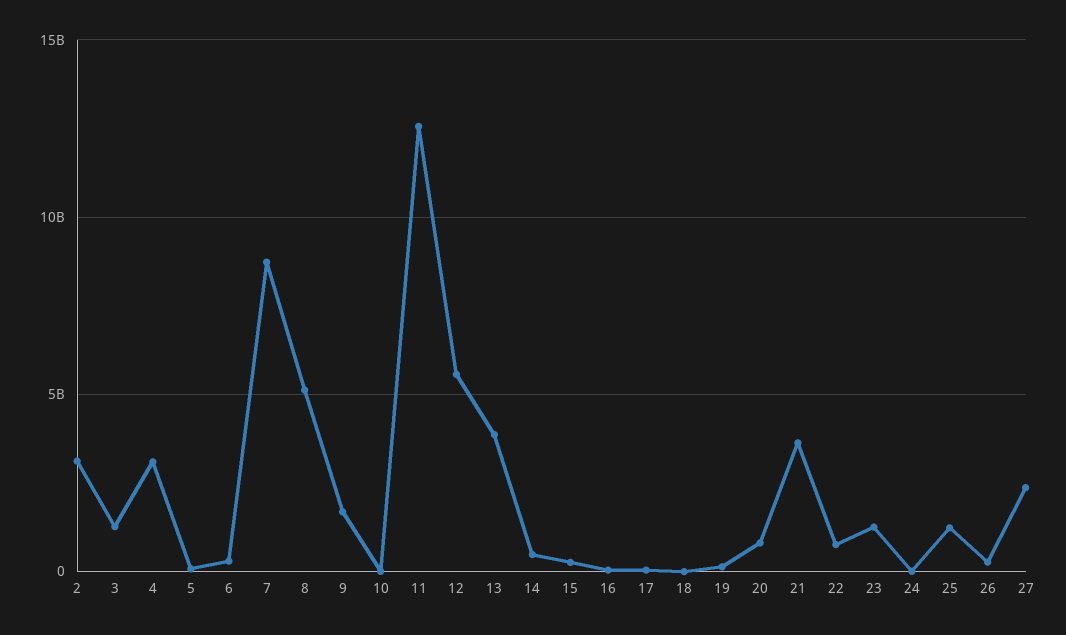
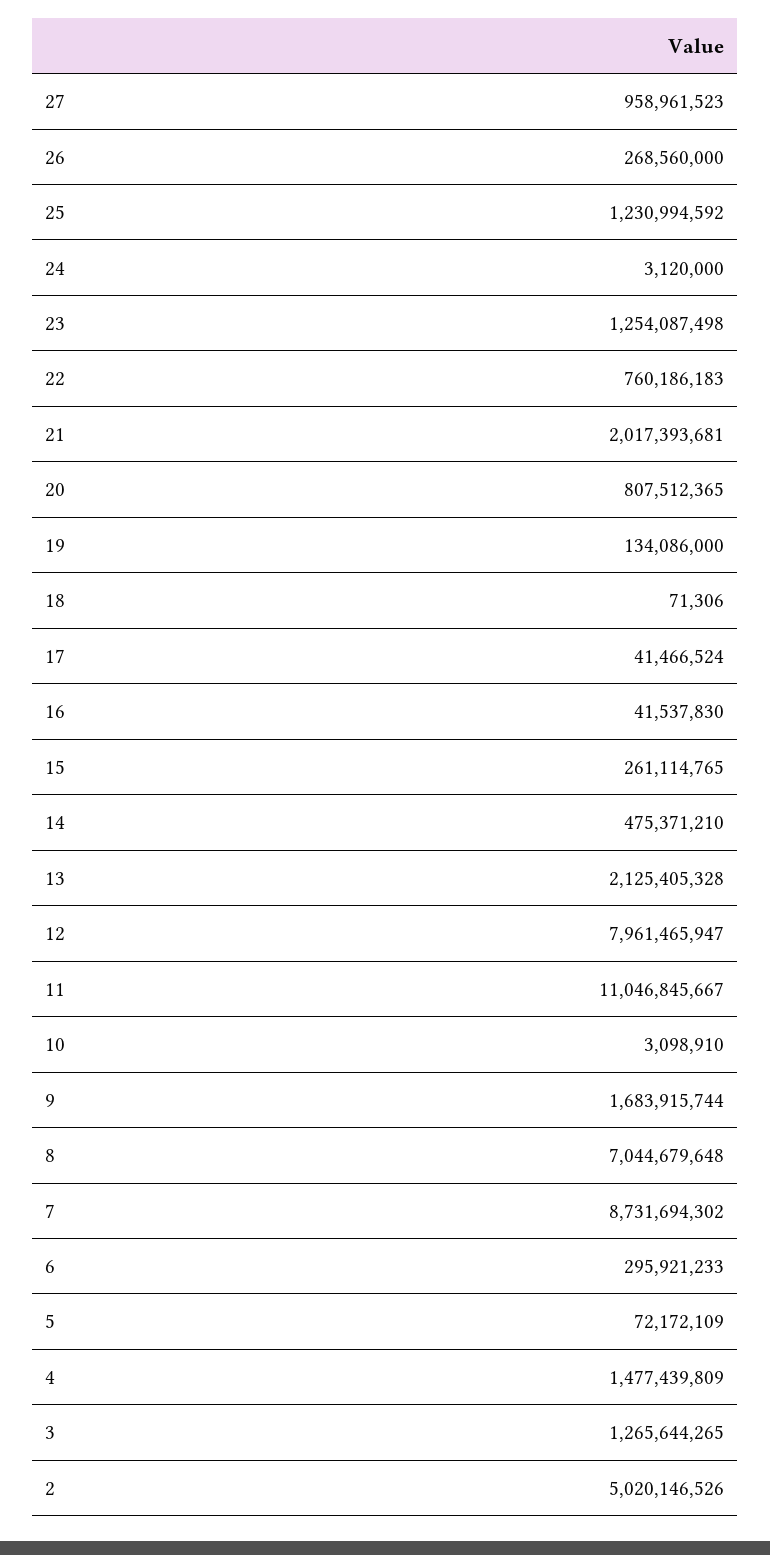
2: 3000000000 -> 5020146526
4: 3000000000 -> 1477439809
8: 5000000000 -> 7044679648
11: 12500000000 -> 11046845667
12: 5500000000 -> 7961465947
13: 4000000000 -> 2125405328
21: 3500000000 -> 2017393681
27: 2500000000 -> 958961523

